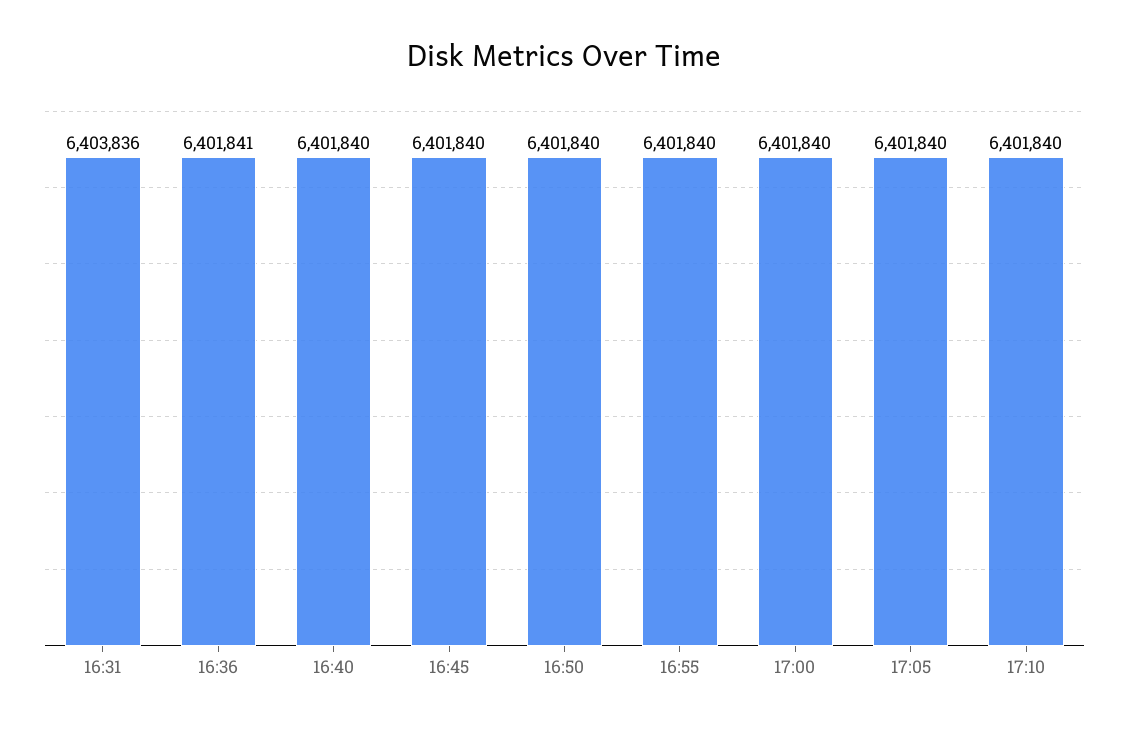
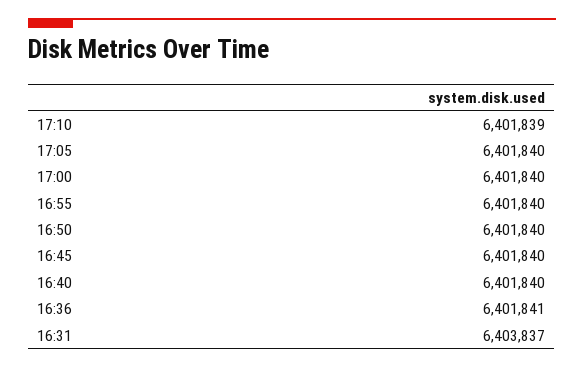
16:31: 6403836 -> 6403837
17:10: 6401840 -> 6401839

